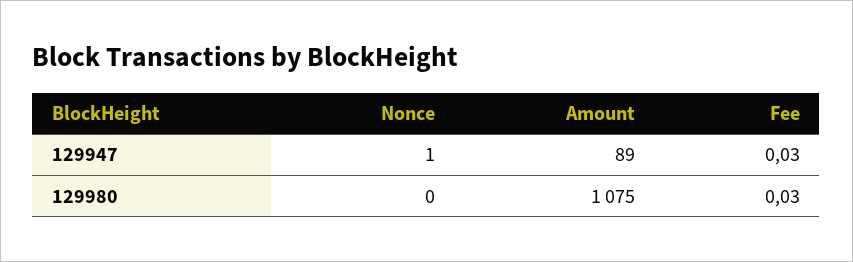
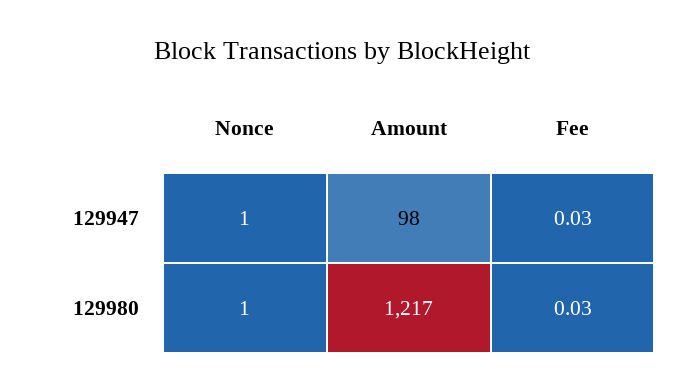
Amount, 129947: 89 -> 98
Nonce, 129980: 0 -> 1
Amount, 129980: 1075 -> 1217

